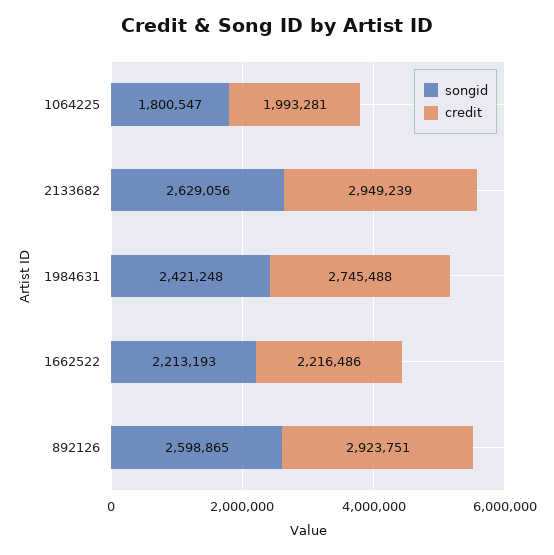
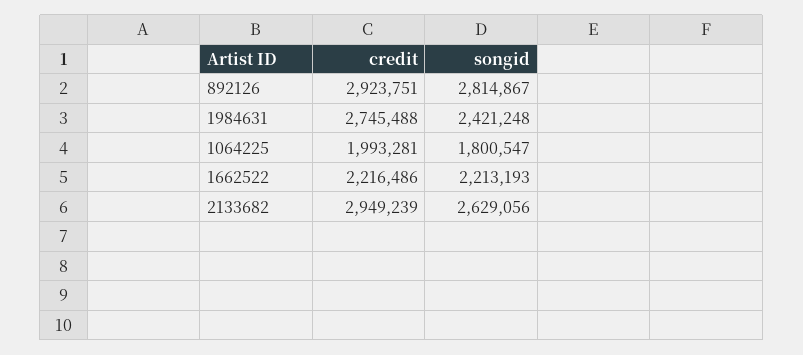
songid, 892126: 2598865 -> 2814867

